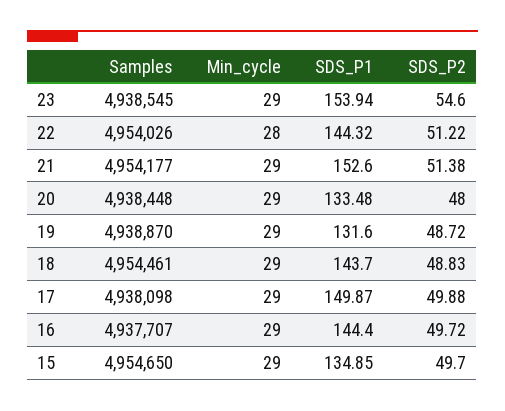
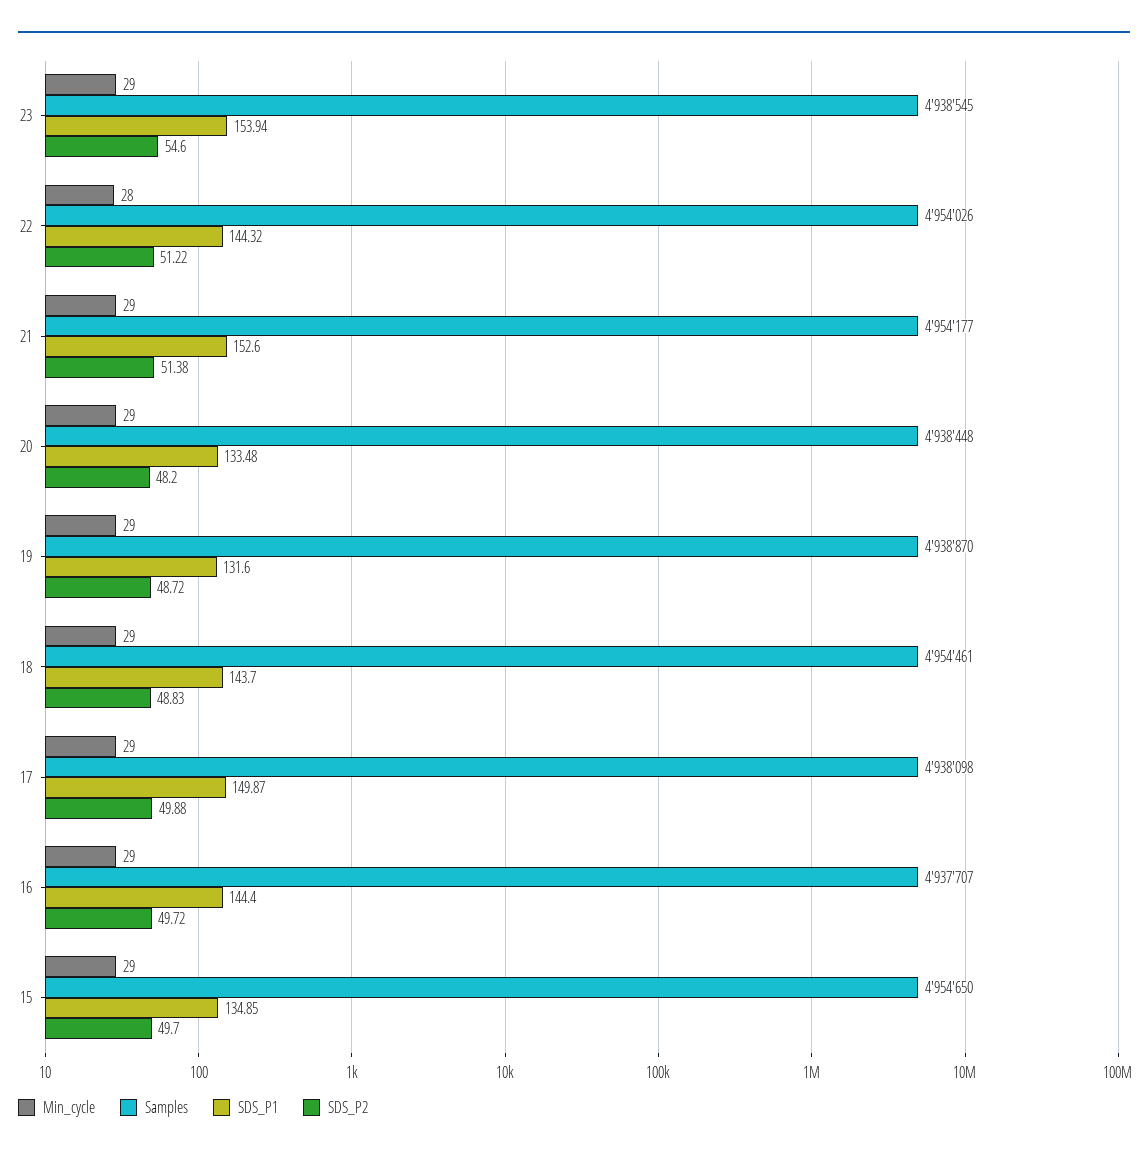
SDS_P2, 20: 48 -> 48.2

